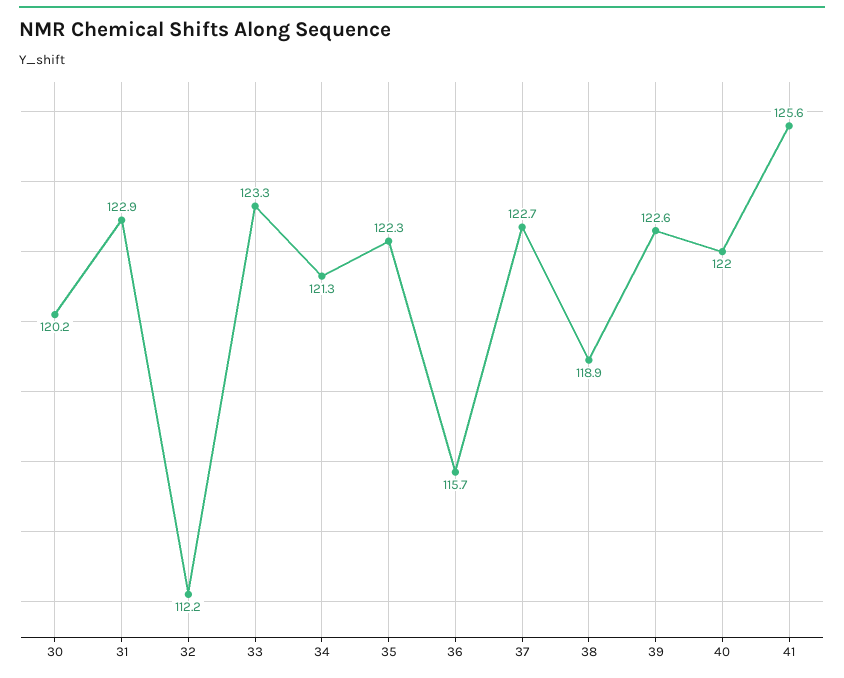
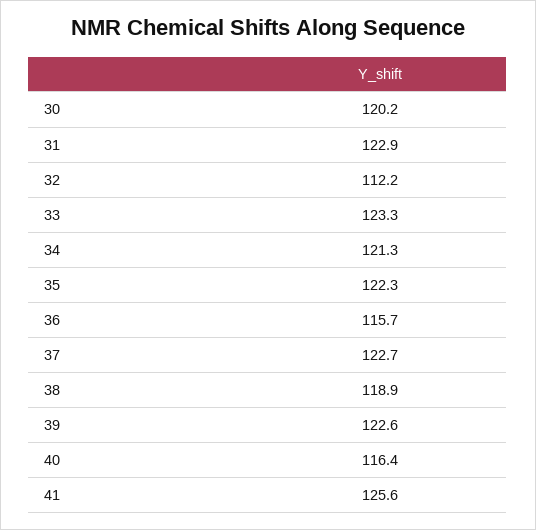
40: 122 -> 116.4

